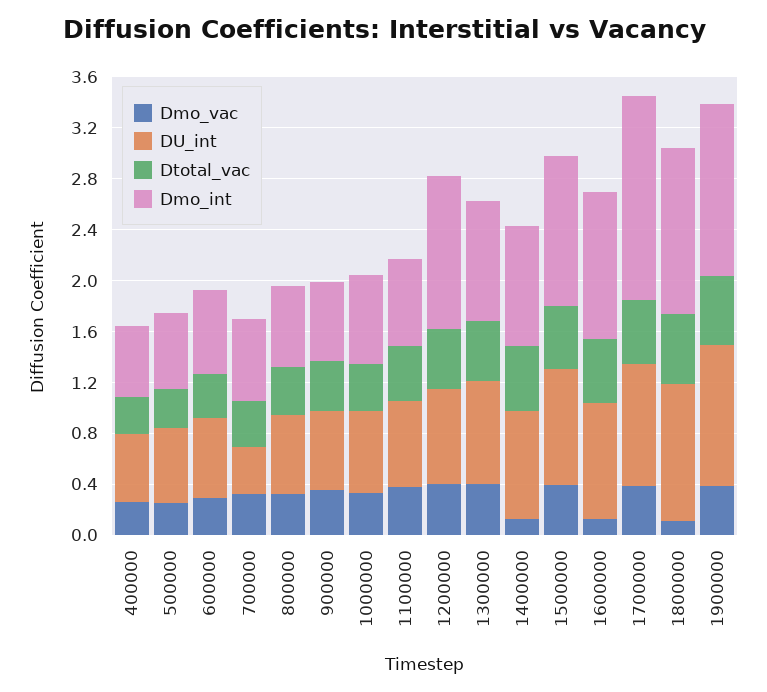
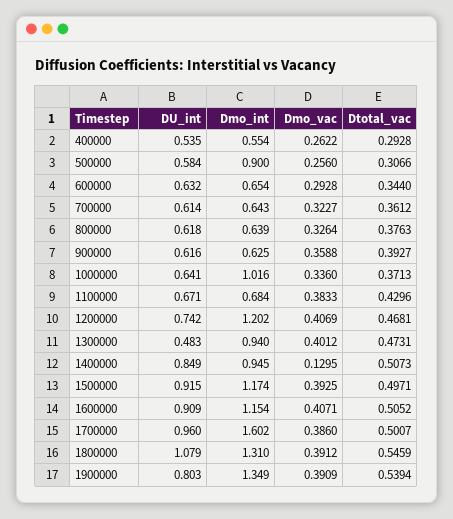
Dmo_int, 500000: 0.6 -> 0.9
DU_int, 700000: 0.4 -> 0.614
Dmo_int, 1000000: 0.7 -> 1.016
DU_int, 1300000: 0.8 -> 0.483
Dmo_vac, 1600000: 0.1 -> 0.4071
Dmo_vac, 1800000: 0.1 -> 0.3912
DU_int, 1900000: 1.1 -> 0.803

